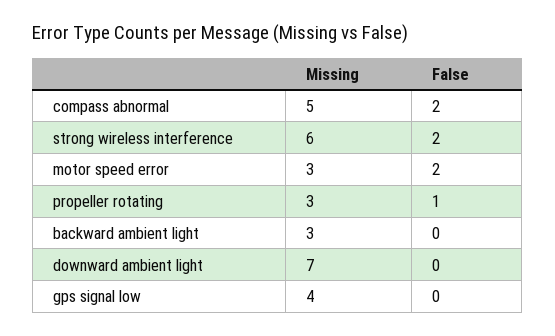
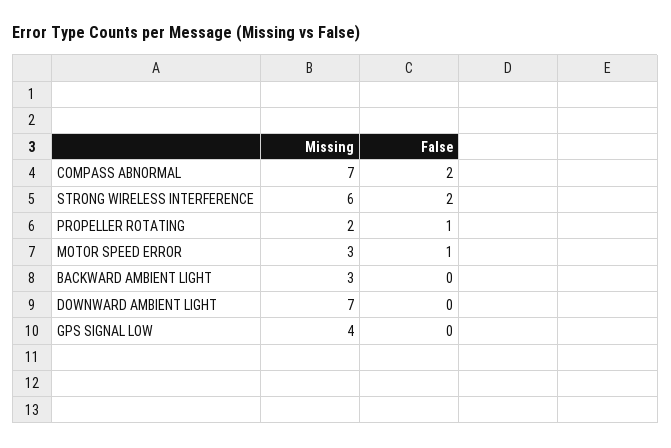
Missing, compass abnormal: 5 -> 7
False, motor speed error: 2 -> 1
Missing, propeller rotating: 3 -> 2

